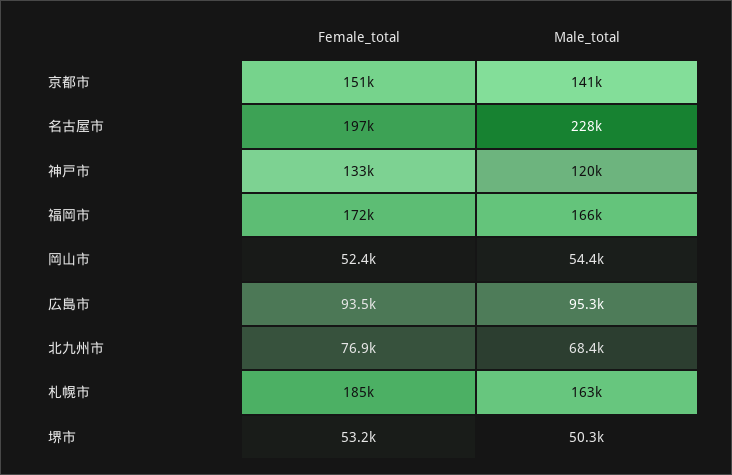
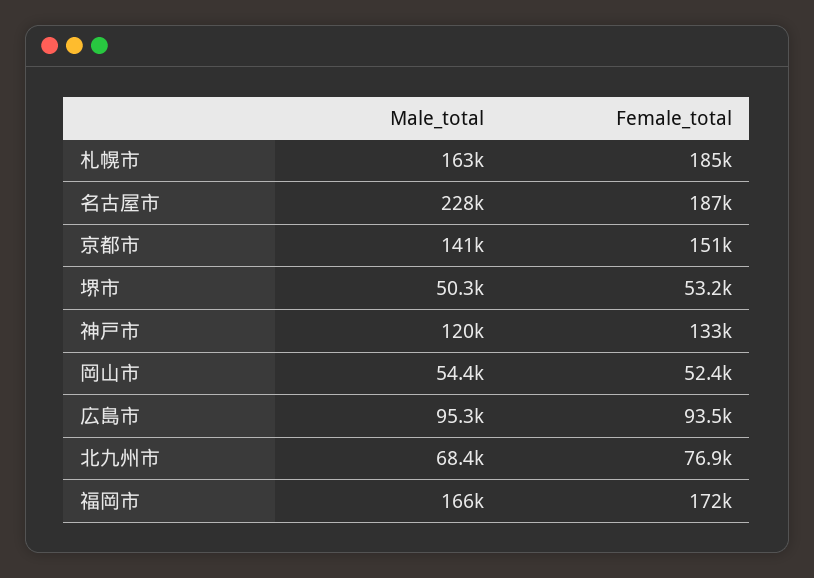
Female_total, 名古屋市: 197000 -> 187000

